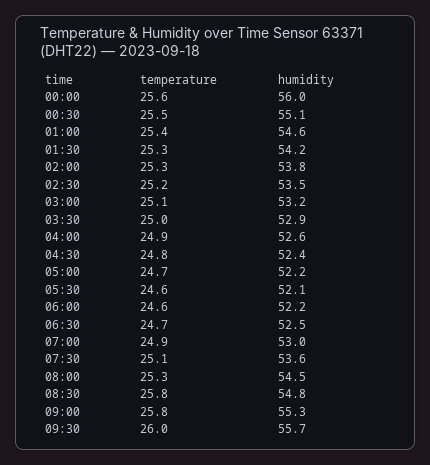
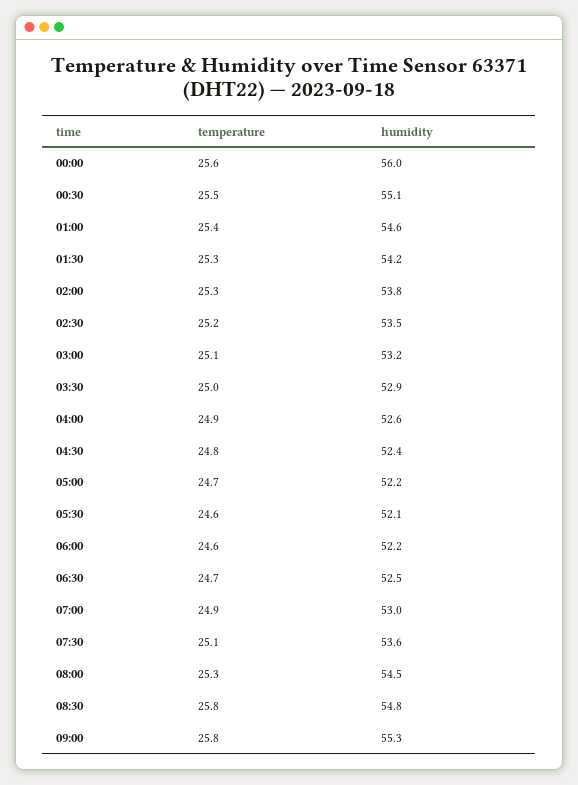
temperature, 09:30: 26 -> none
humidity, 09:30: 55.7 -> none

